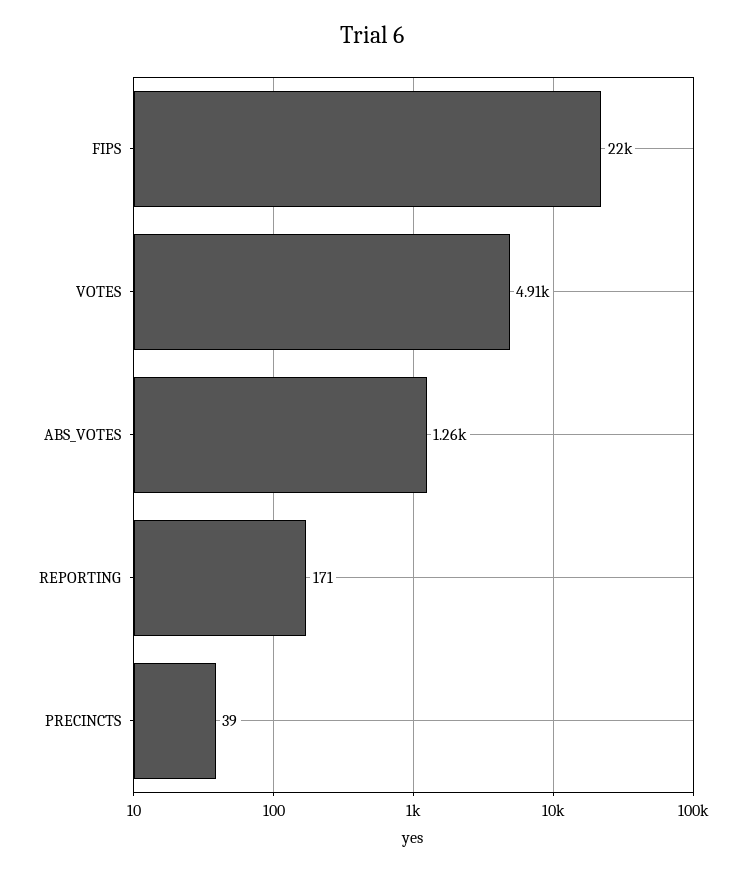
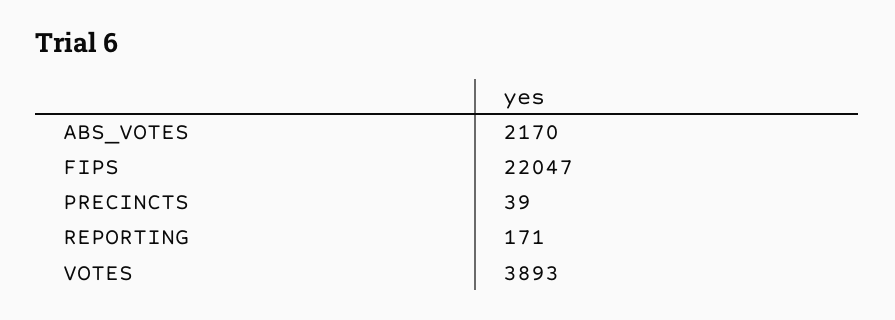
VOTES: 4910 -> 3893
ABS_VOTES: 1260 -> 2170

